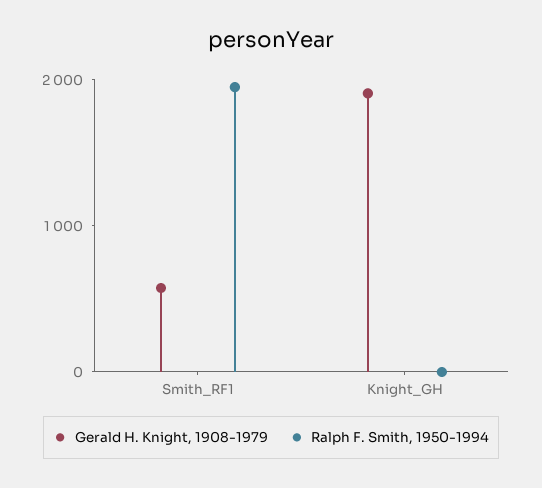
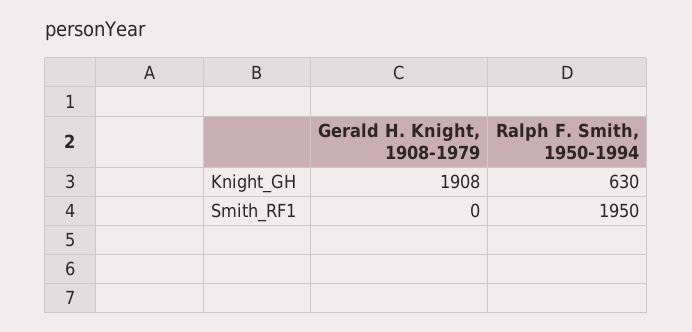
Gerald H. Knight, 1908-1979, Smith_RF1: 600 -> 0
Ralph F. Smith, 1950-1994, Knight_GH: 0 -> 630

